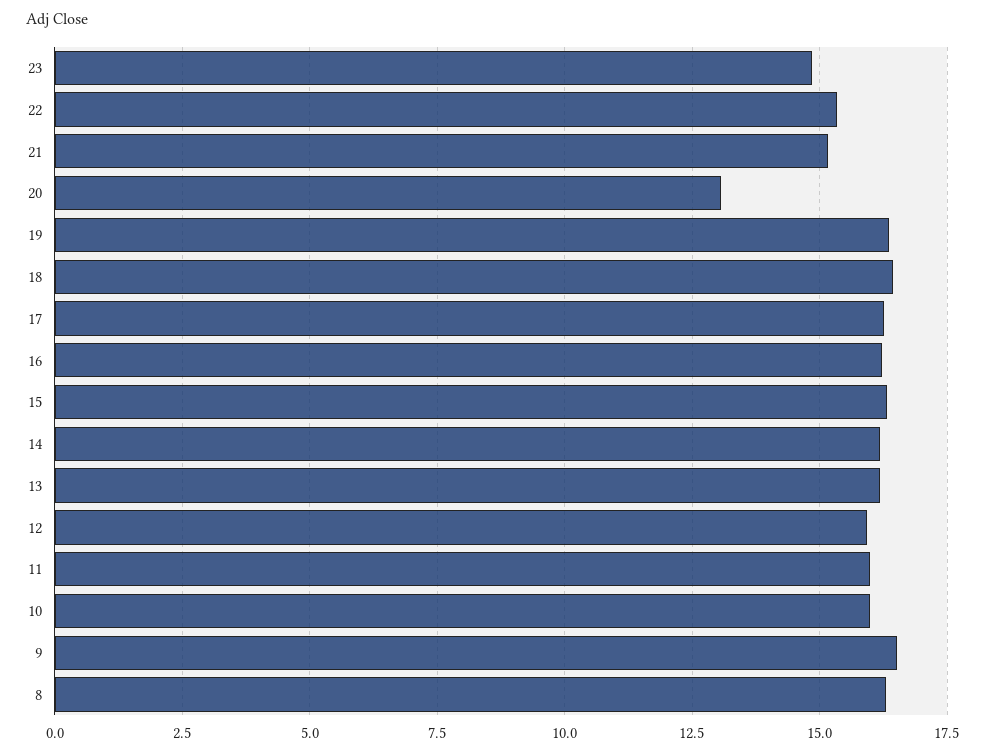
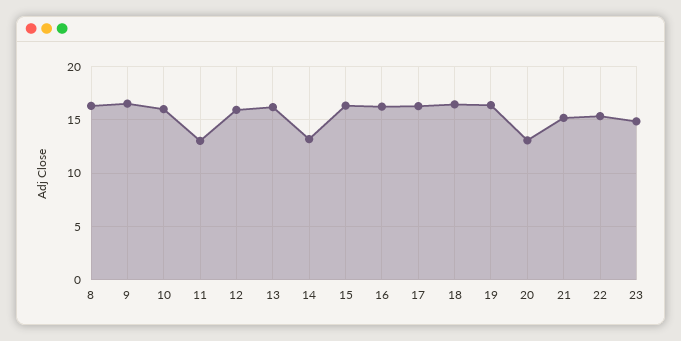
14: 16.25 -> 13
11: 16 -> 13

